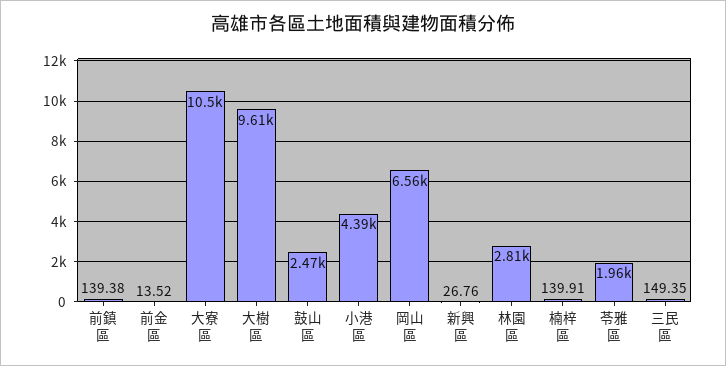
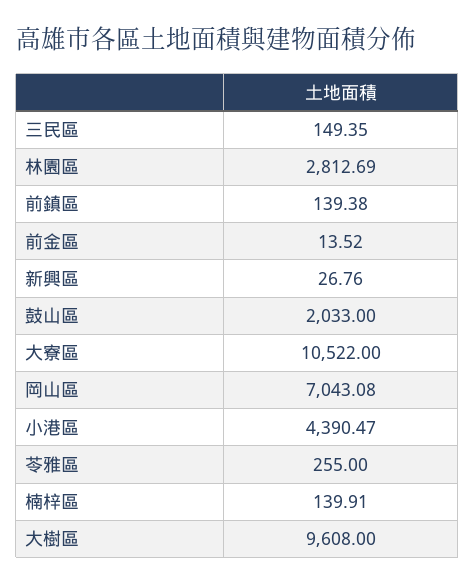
鼓山區: 2470 -> 2033
岡山區: 6560 -> 7043.08
苓雅區: 1960 -> 255

